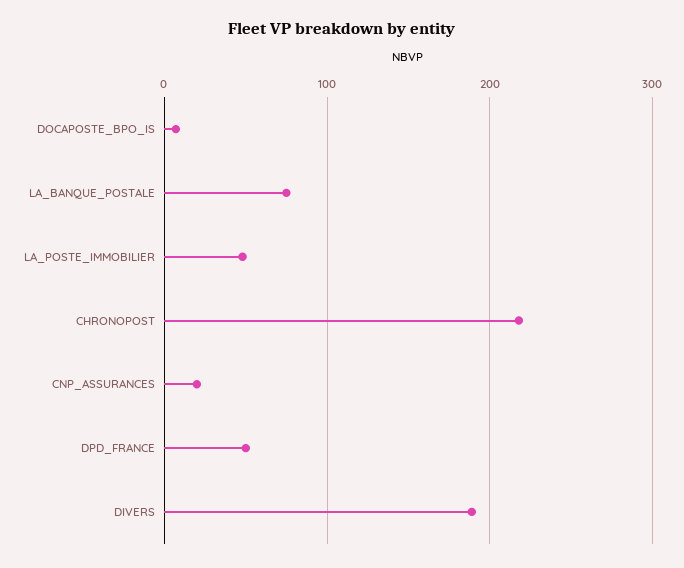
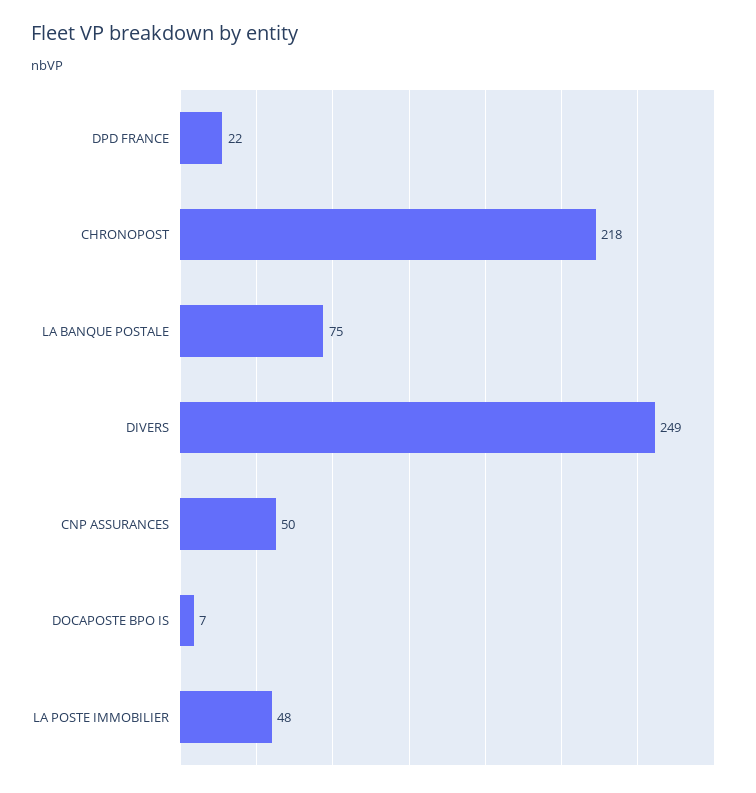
CNP_ASSURANCES: 20 -> 50
DPD_FRANCE: 50 -> 22
DIVERS: 190 -> 249

